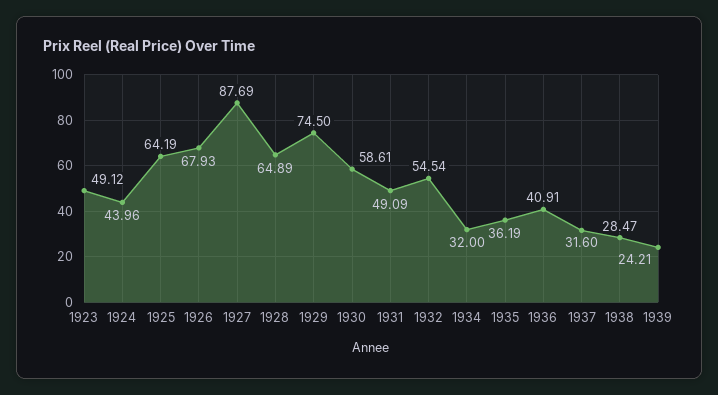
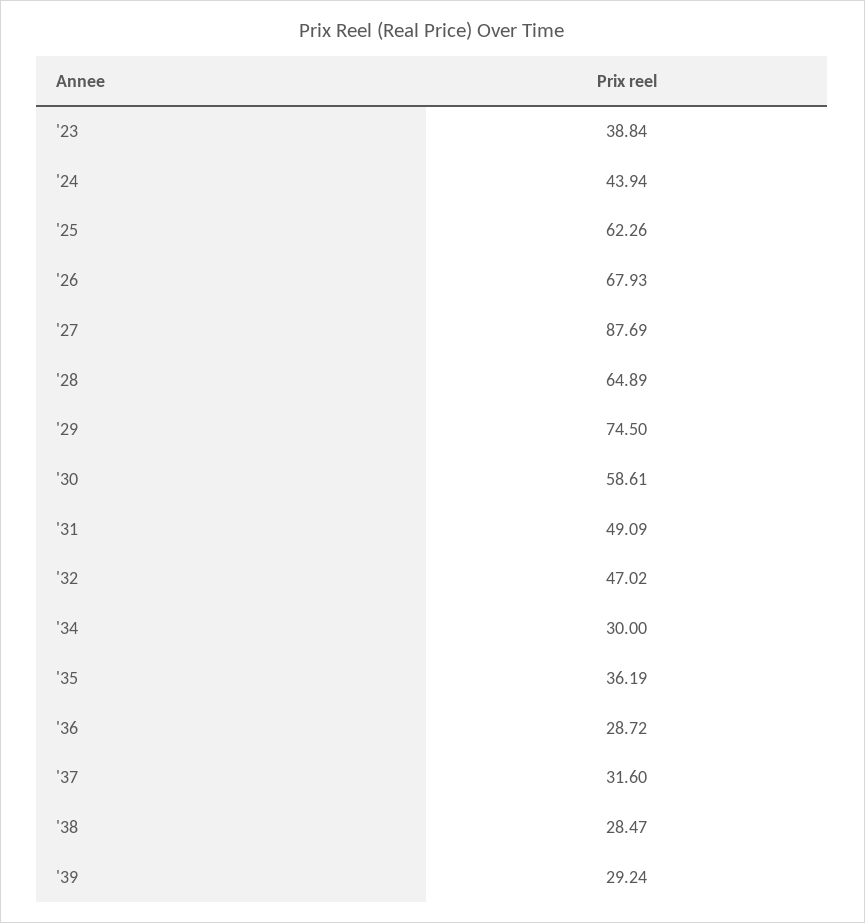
1923: 49.12 -> 38.84
1924: 43.96 -> 43.94
1925: 64.19 -> 62.26
1932: 54.54 -> 47.02
1934: 32 -> 30
1936: 40.91 -> 28.72
1939: 24.21 -> 29.24

